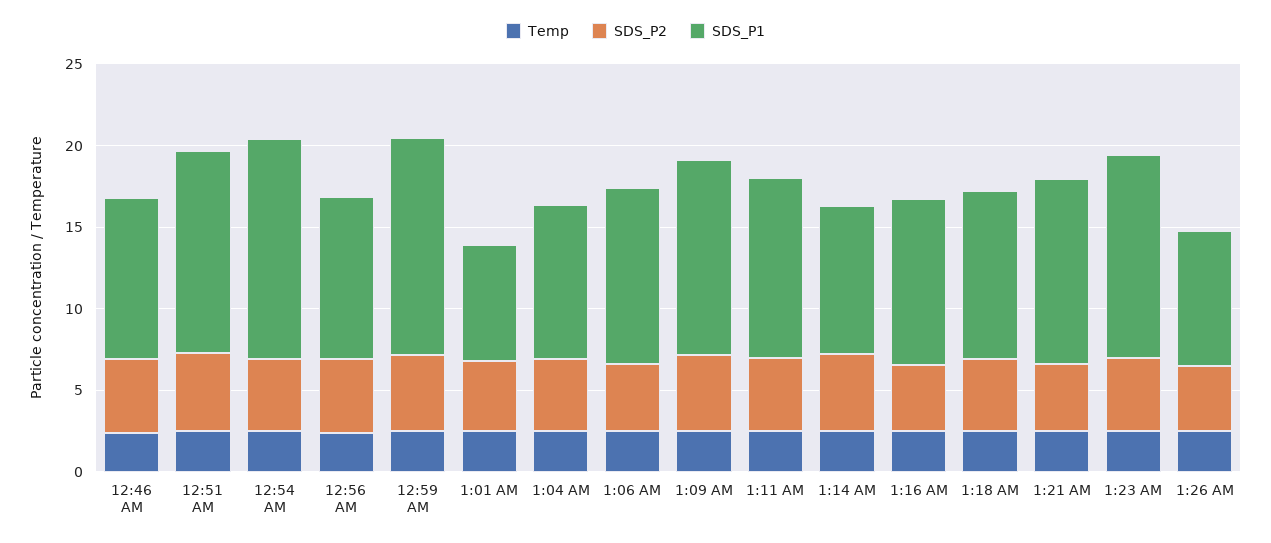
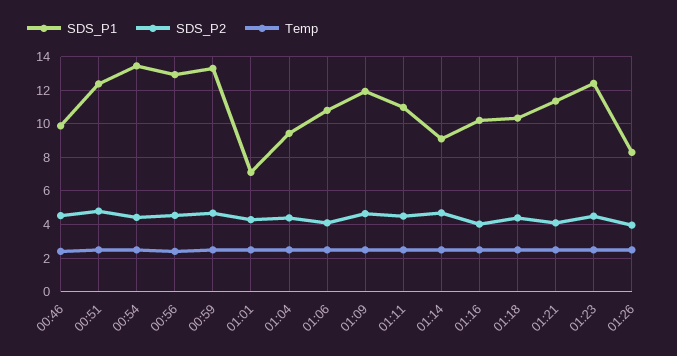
SDS_P1, 12:56 AM: 10 -> 13

